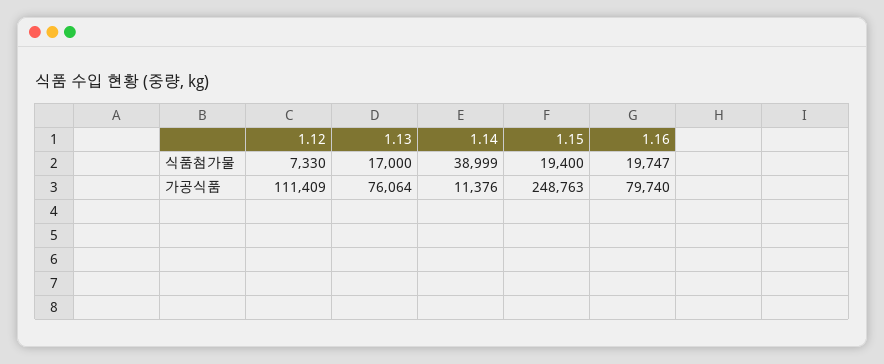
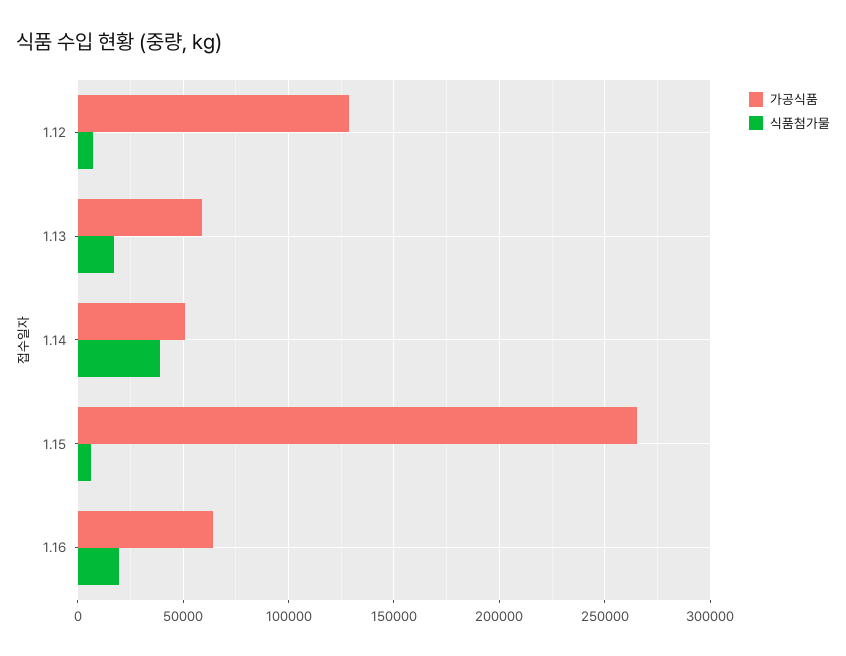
식품첨가물, 1.15: 19400 -> 5000
가공식품, 1.12: 111409 -> 130000
가공식품, 1.13: 76064 -> 60000
가공식품, 1.14: 11376 -> 50000
가공식품, 1.15: 248763 -> 265000
가공식품, 1.16: 79740 -> 65000

